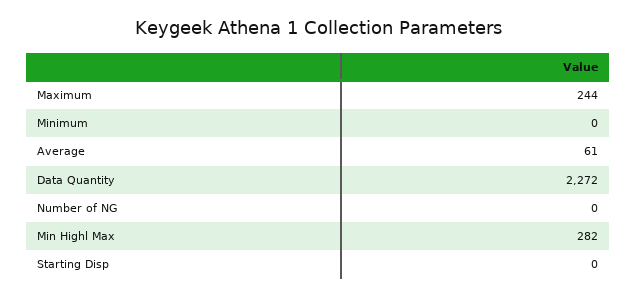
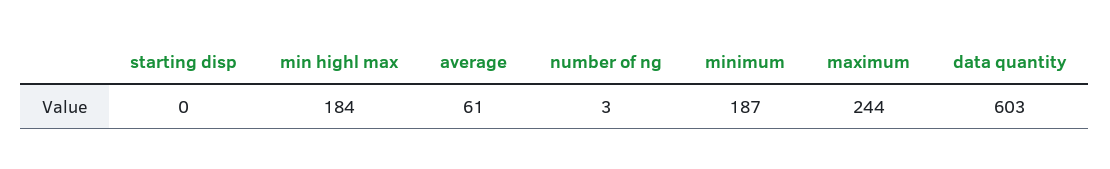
Minimum: 0 -> 187
Data Quantity: 2272 -> 603
Number of NG: 0 -> 3
Min Highl Max: 282 -> 184

